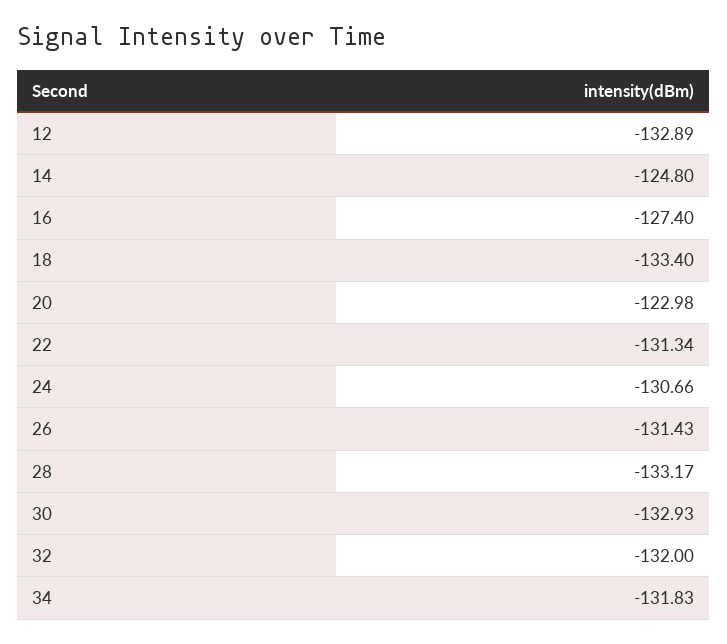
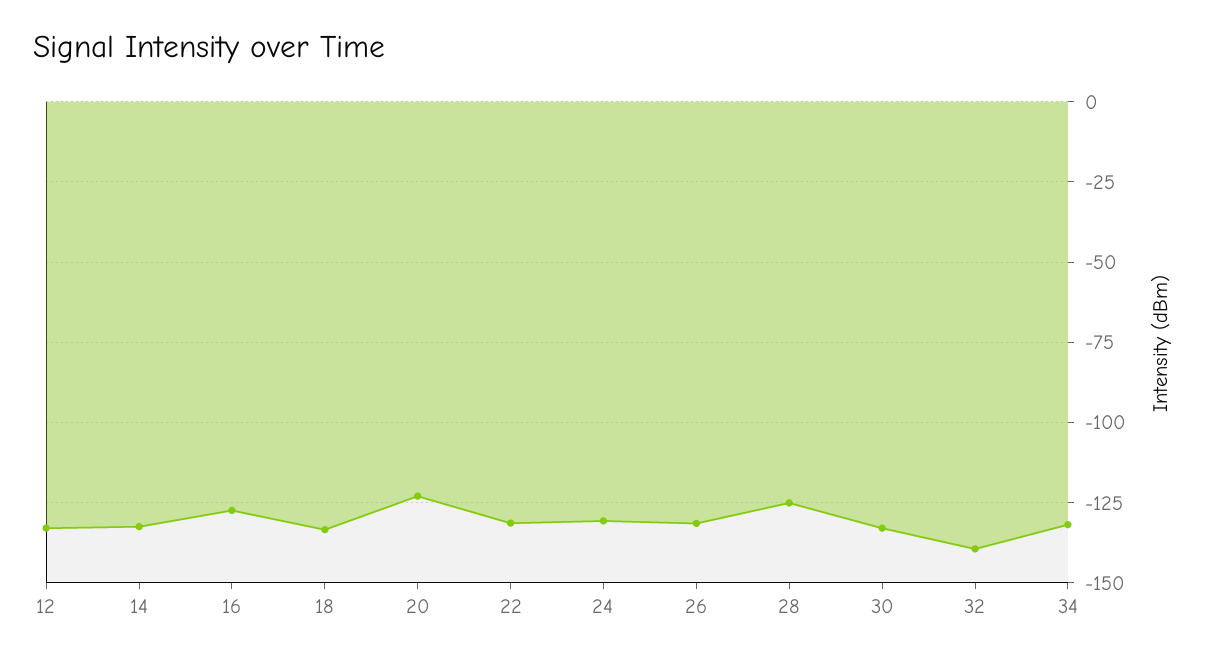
14: -124.8 -> -132.5
28: -133.17 -> -125
32: -132 -> -140

